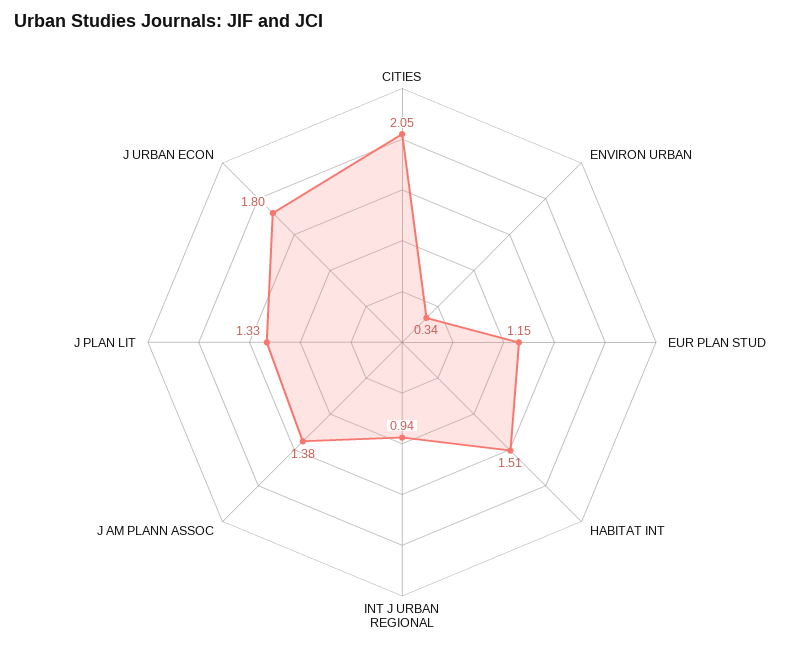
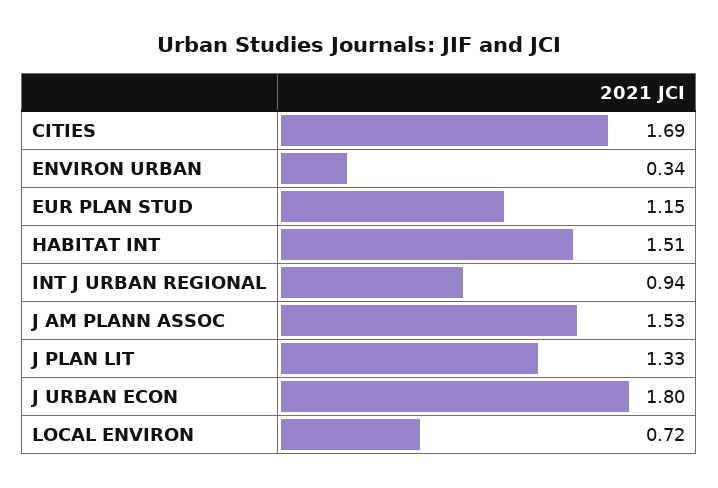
CITIES: 2.05 -> 1.69
J AM PLANN ASSOC: 1.38 -> 1.53
LOCAL ENVIRON: none -> 0.72

